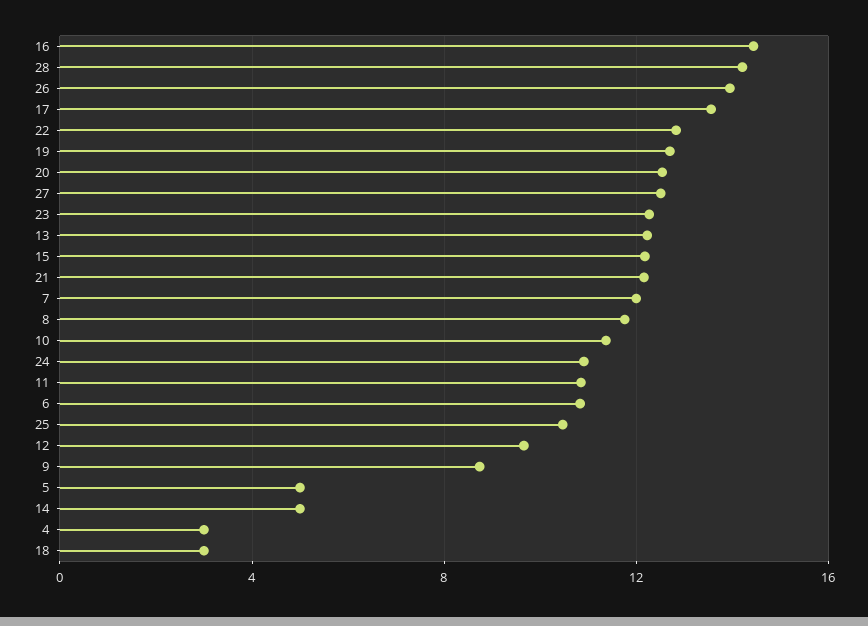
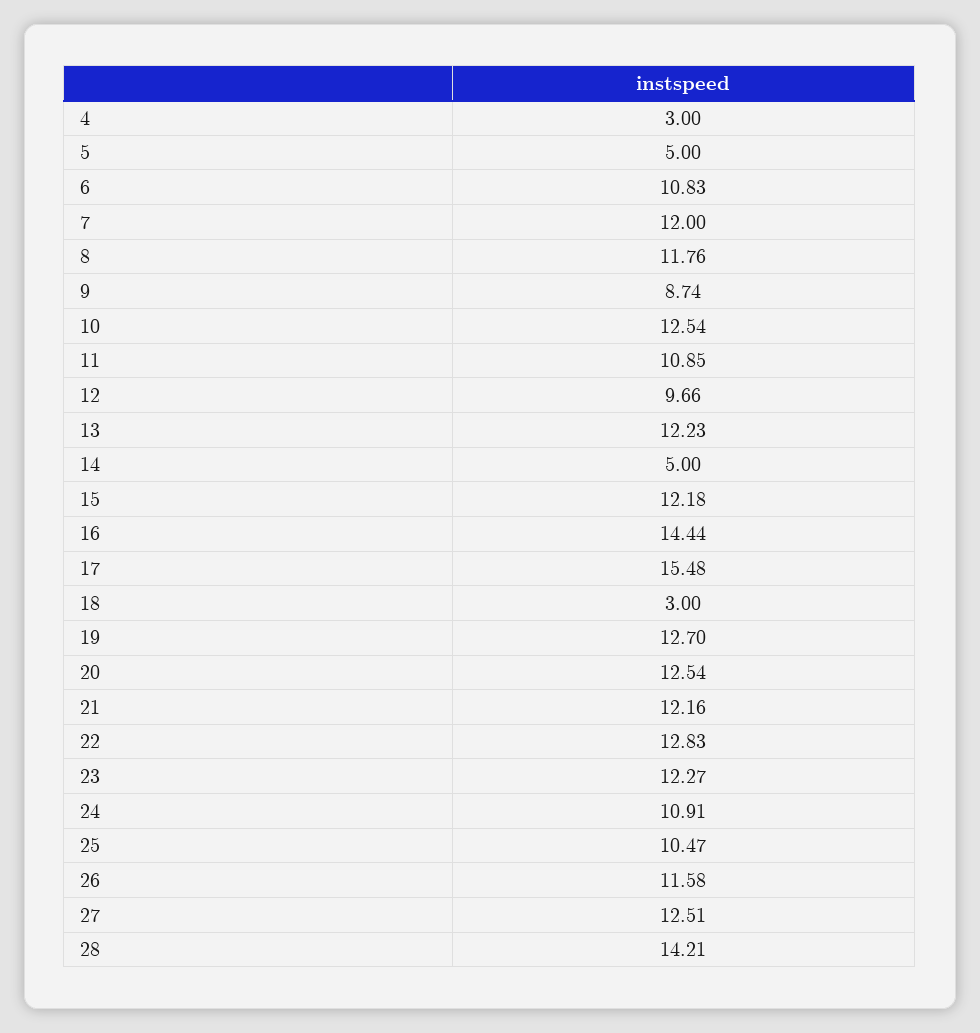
26: 14 -> 11.58
17: 13.5 -> 15.48
10: 11.5 -> 12.54

